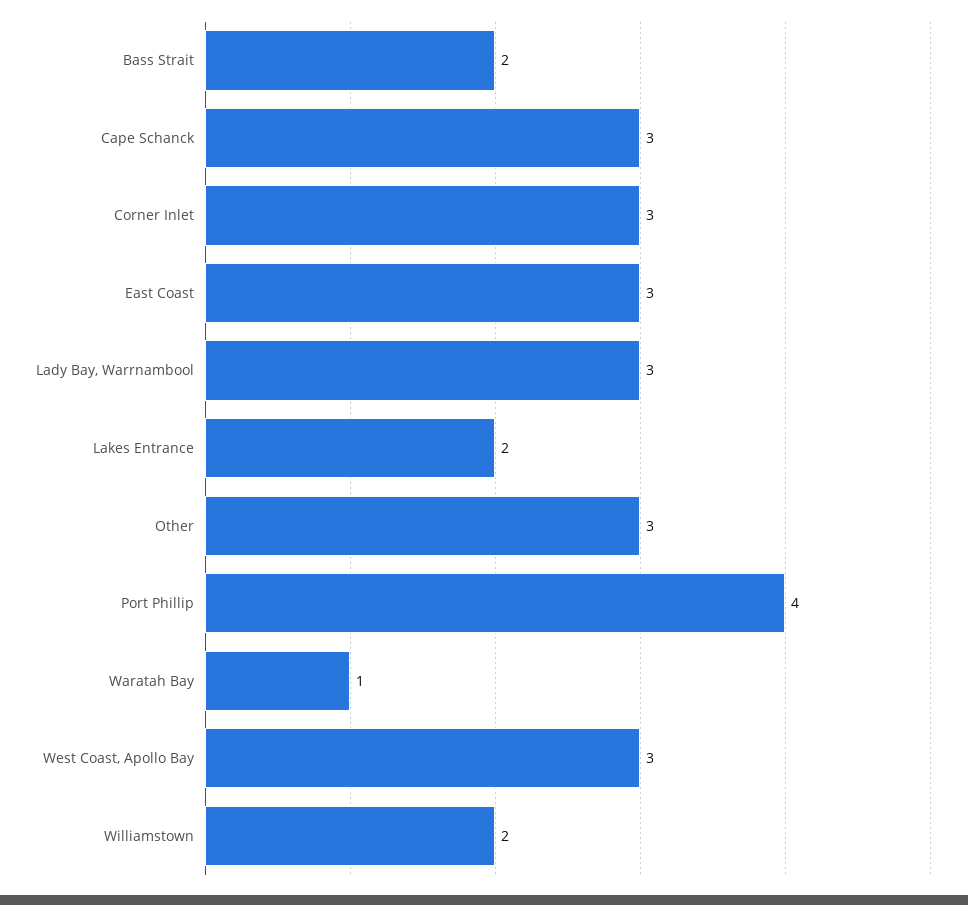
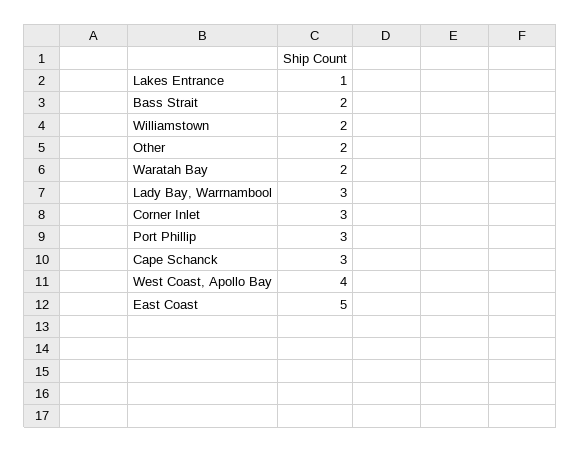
East Coast: 3 -> 5
Lakes Entrance: 2 -> 1
Other: 3 -> 2
Port Phillip: 4 -> 3
Waratah Bay: 1 -> 2
West Coast, Apollo Bay: 3 -> 4

